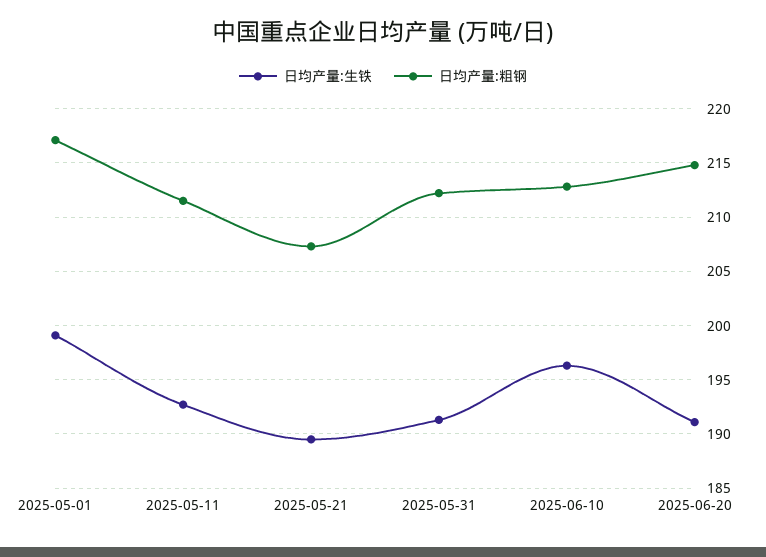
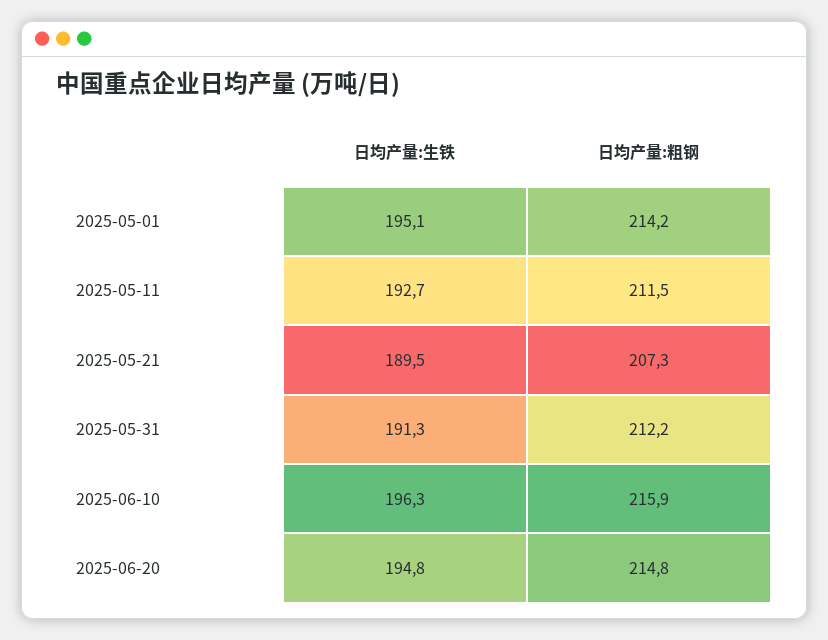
日均产量:生铁, 2025-05-01: 199 -> 195.1
日均产量:粗钢, 2025-05-01: 217 -> 214.2
日均产量:粗钢, 2025-06-10: 213 -> 215.9
日均产量:生铁, 2025-06-20: 191 -> 194.8

